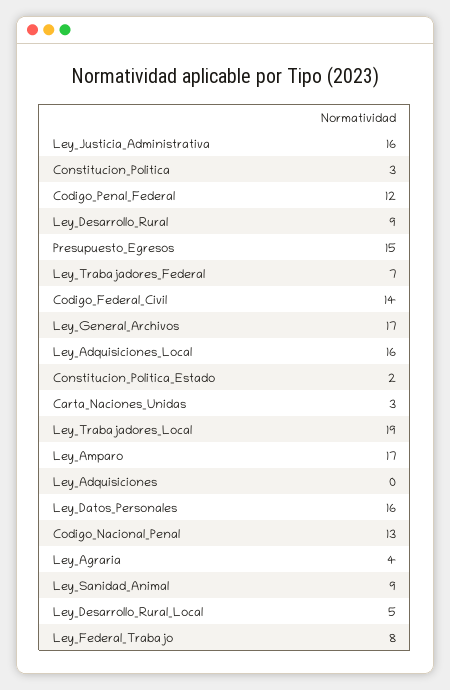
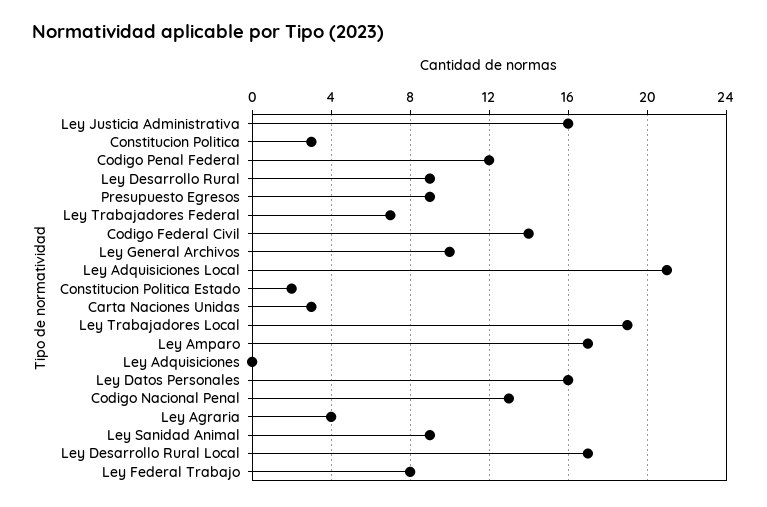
Presupuesto_Egresos: 15 -> 9
Ley_General_Archivos: 17 -> 10
Ley_Adquisiciones_Local: 16 -> 21
Ley_Desarrollo_Rural_Local: 5 -> 17

